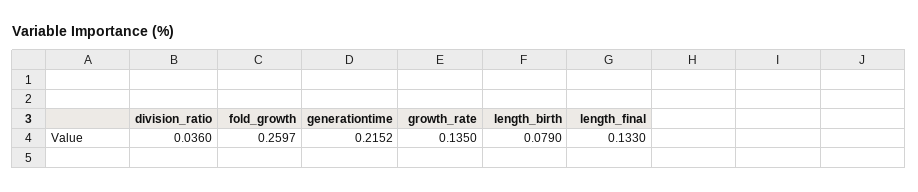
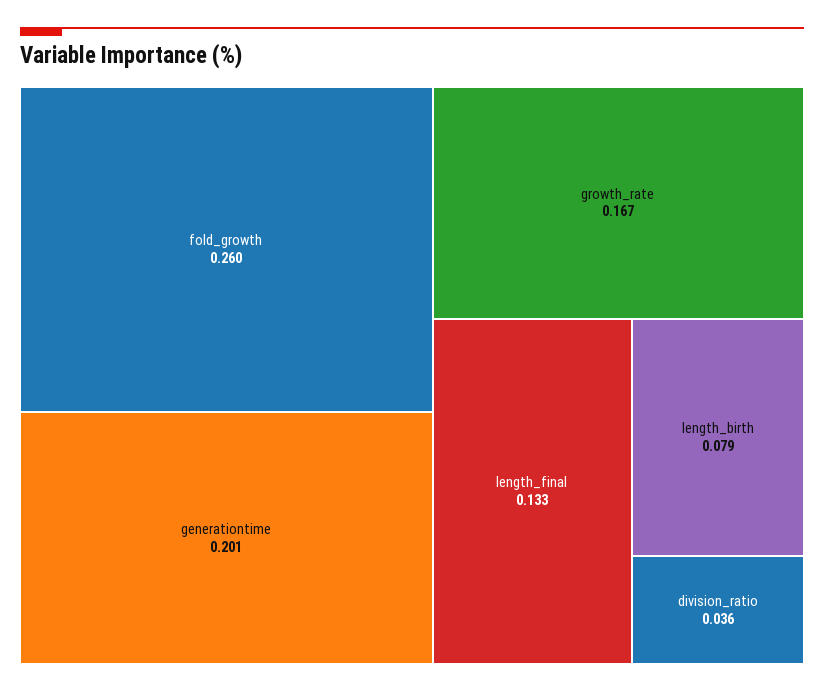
generationtime: 0.2152 -> 0.201
growth_rate: 0.135 -> 0.167

